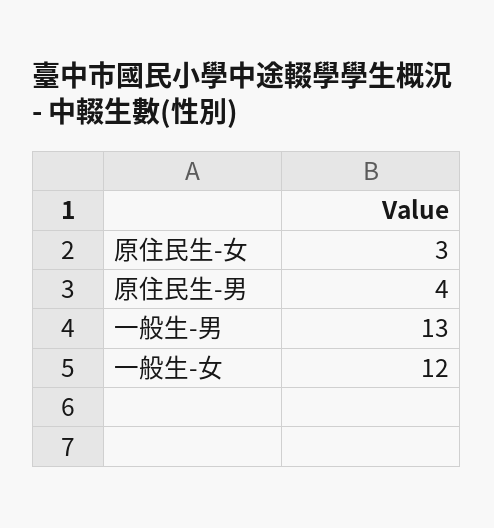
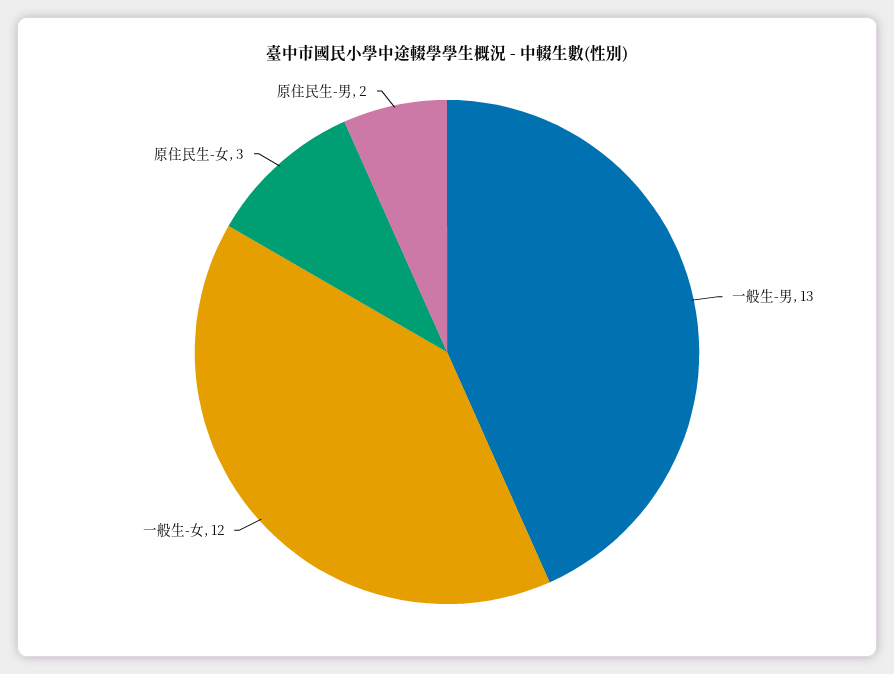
原住民生-男: 4 -> 2

